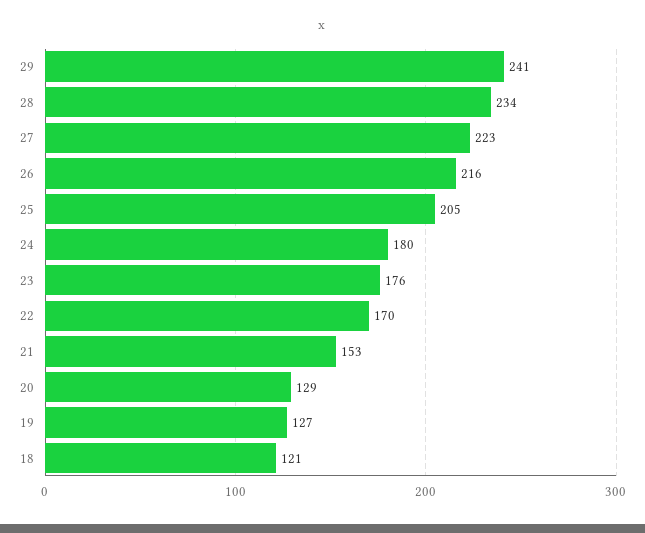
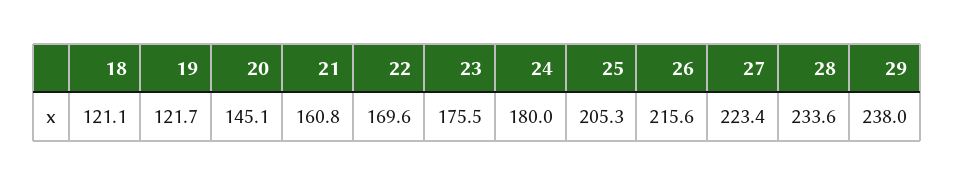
29: 241 -> 238
21: 153 -> 160.8
20: 129 -> 145.1
19: 127 -> 121.7

